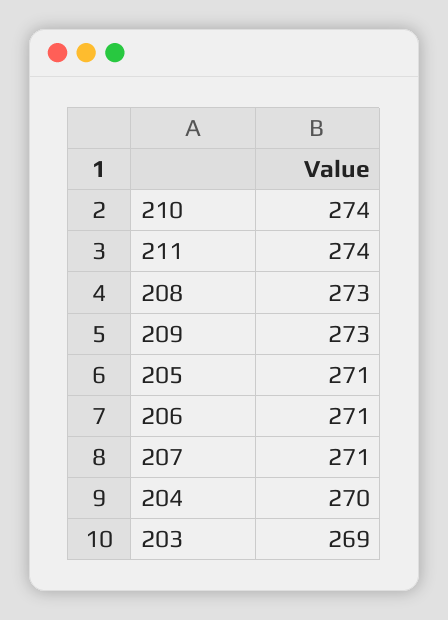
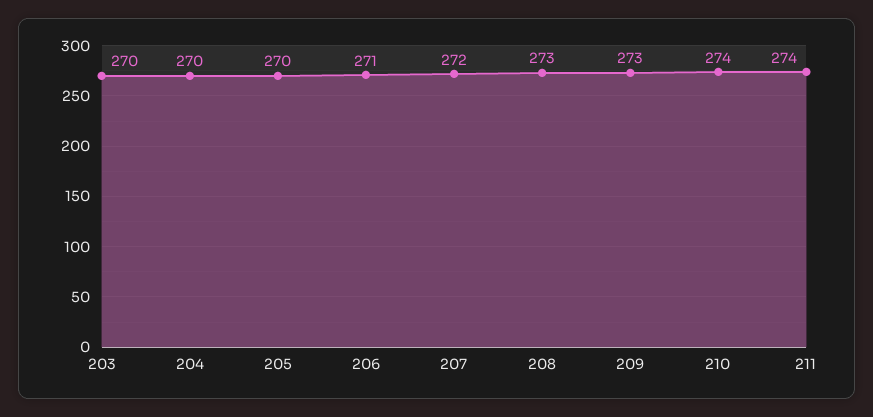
205: 271 -> 270
207: 271 -> 272
203: 269 -> 270

